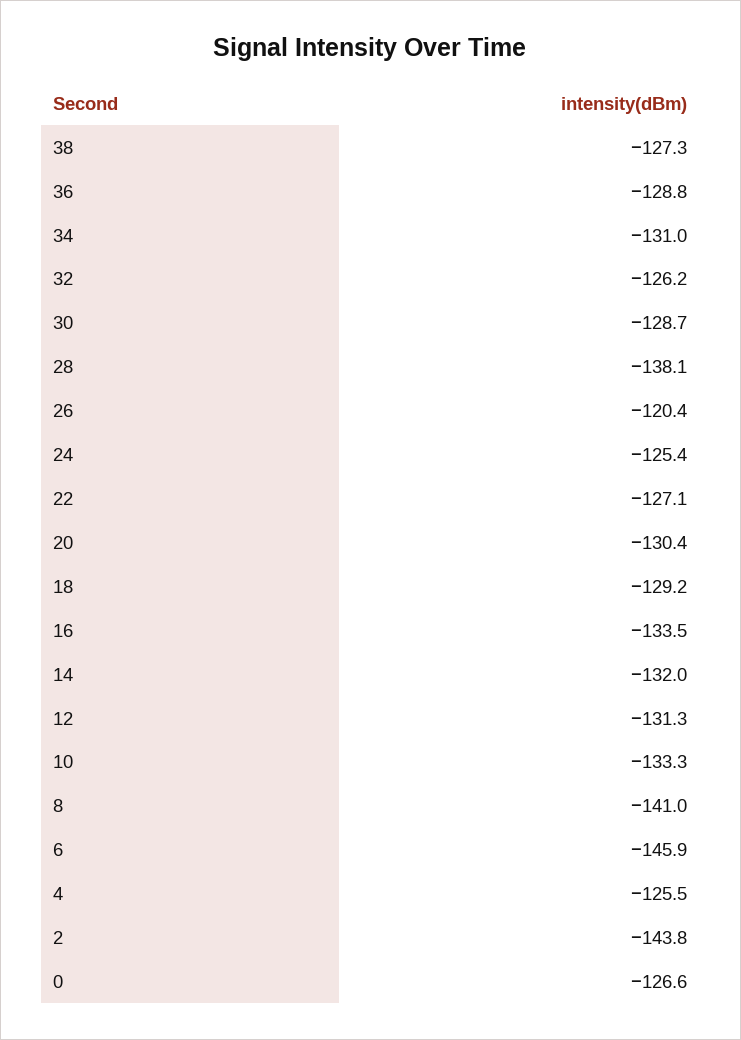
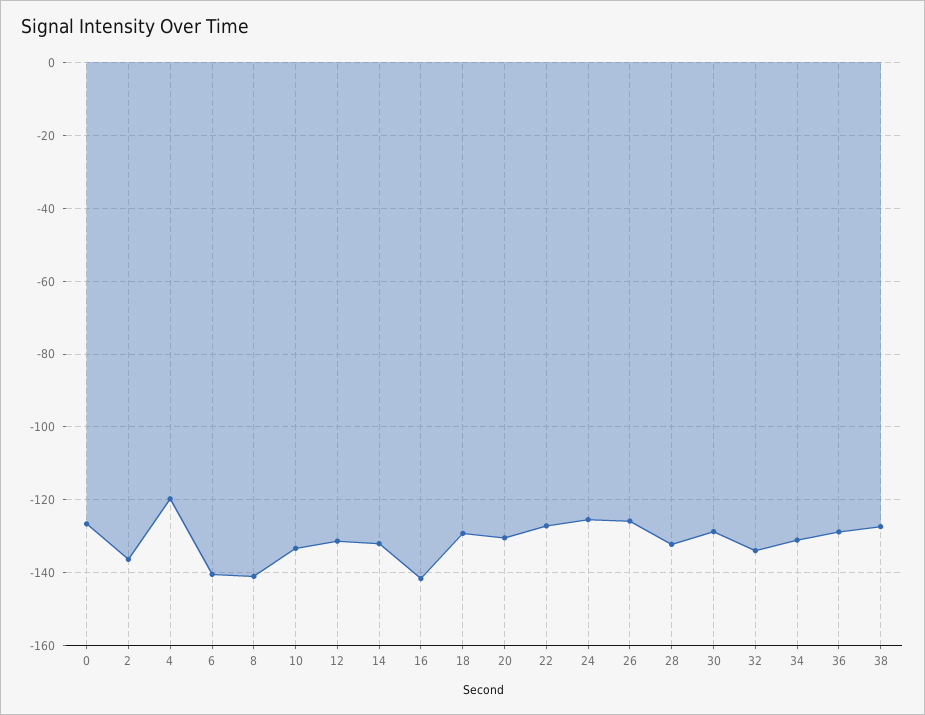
32: -126.2 -> -134
28: -138.1 -> -132
26: -120.4 -> -126
16: -133.5 -> -142
6: -145.9 -> -140
4: -125.5 -> -120
2: -143.8 -> -136

